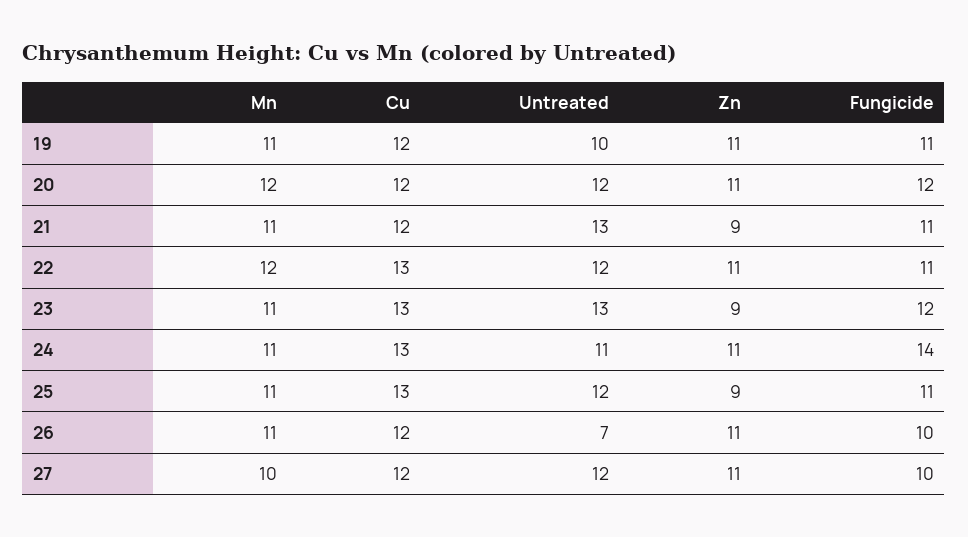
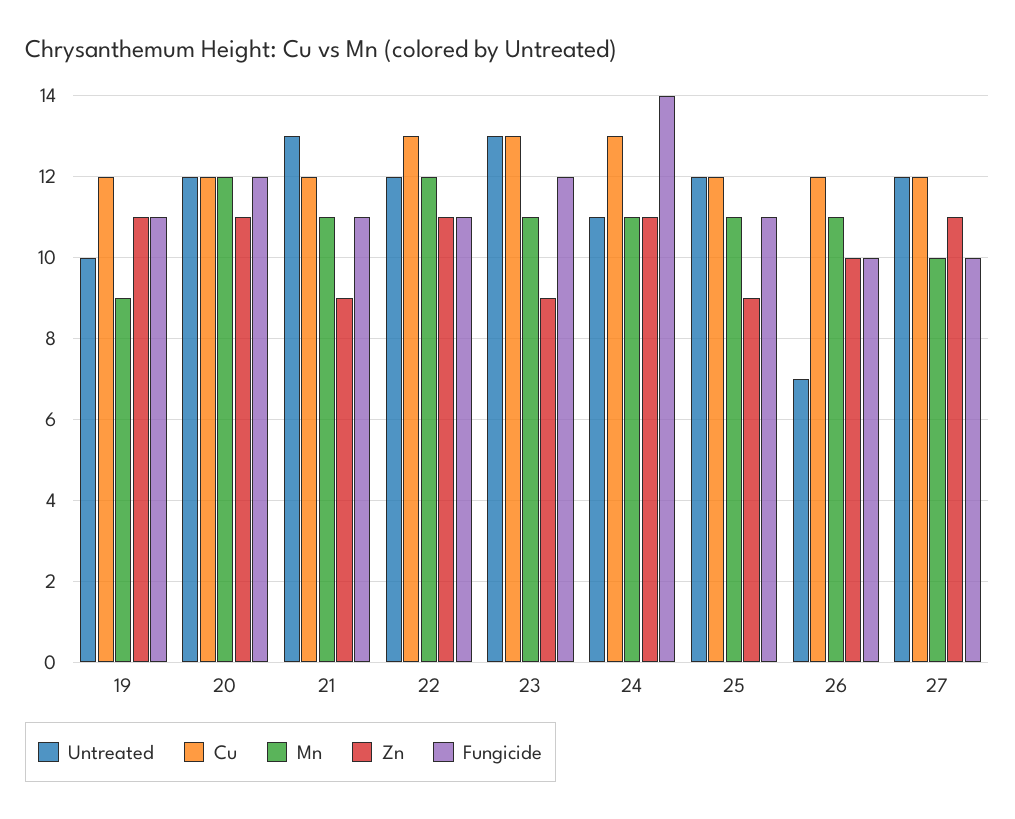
Mn, 19: 11 -> 9
Cu, 25: 13 -> 12
Zn, 26: 11 -> 10

